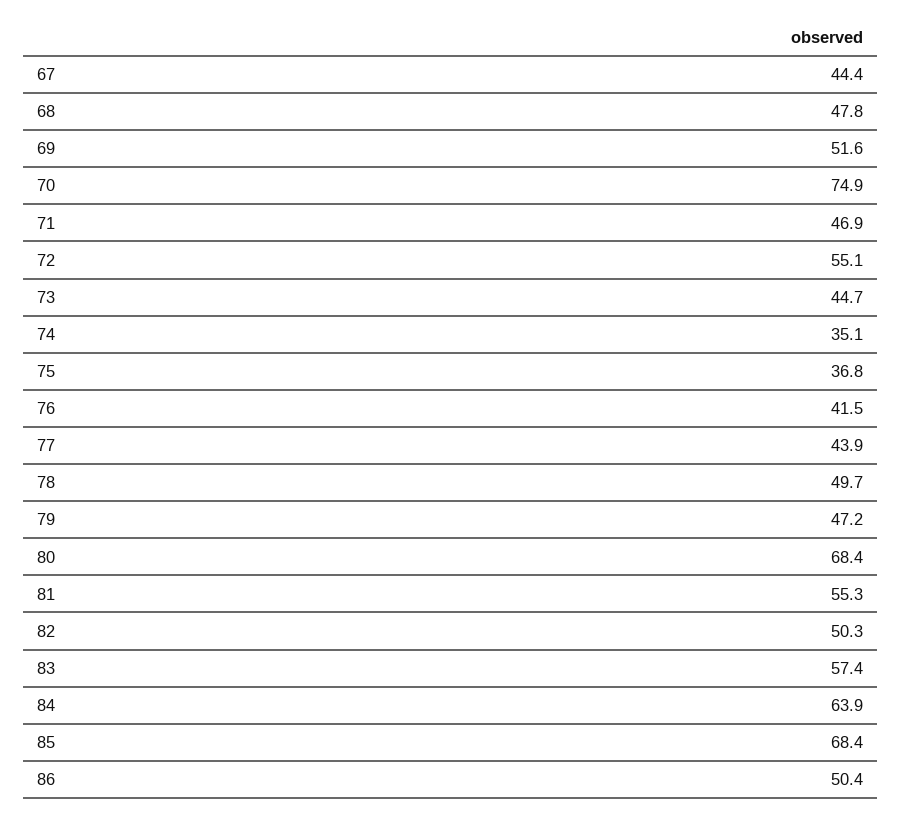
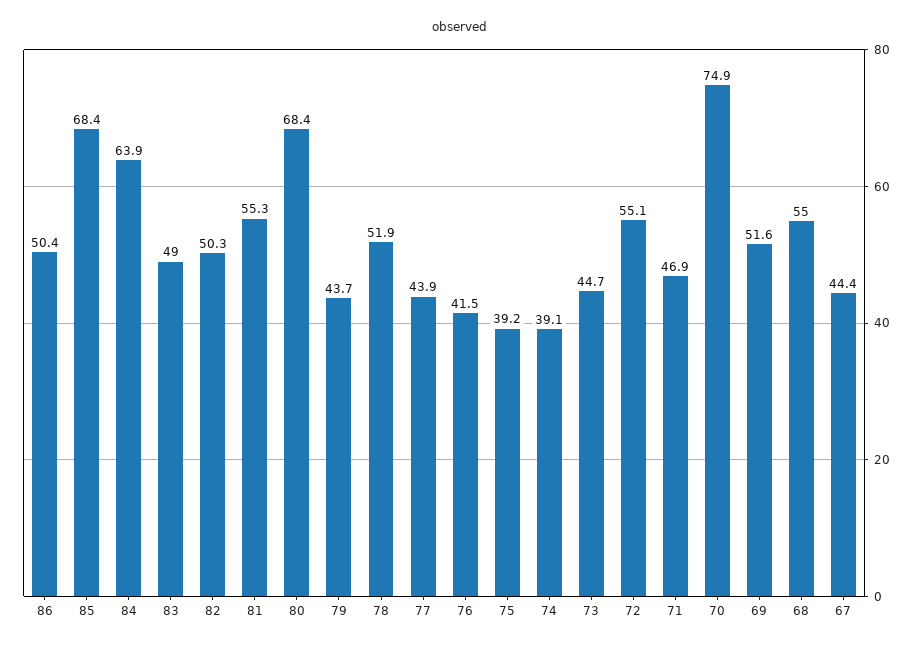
68: 47.8 -> 55
74: 35.1 -> 39.1
75: 36.8 -> 39.2
78: 49.7 -> 51.9
79: 47.2 -> 43.7
83: 57.4 -> 49

